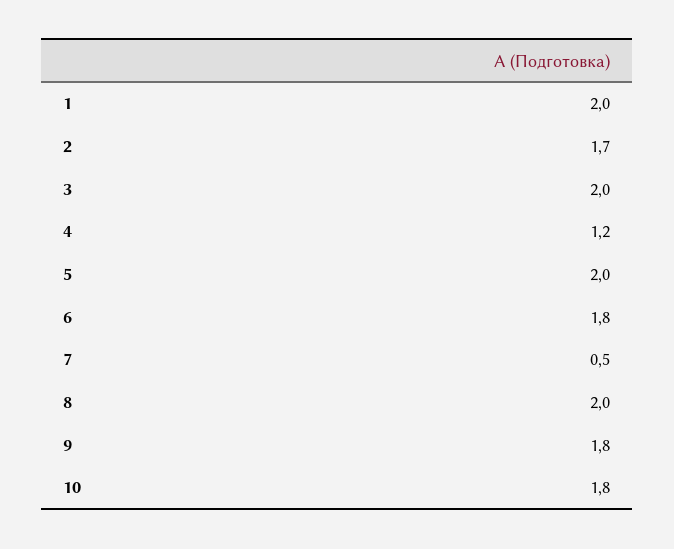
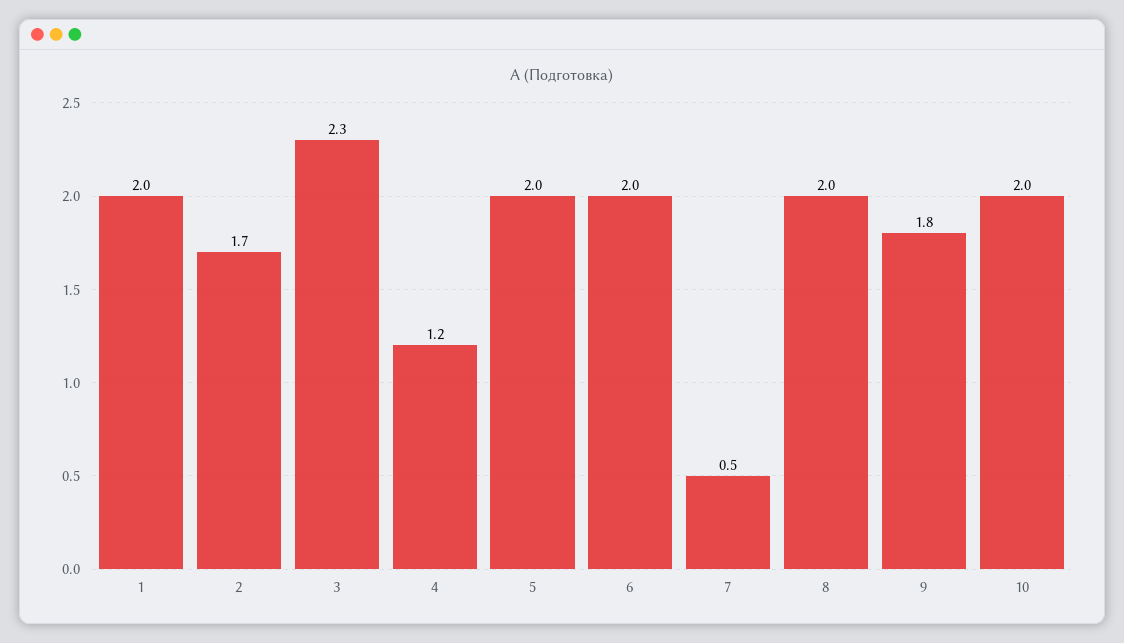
3: 2 -> 2.3
6: 1.8 -> 2
10: 1.8 -> 2

